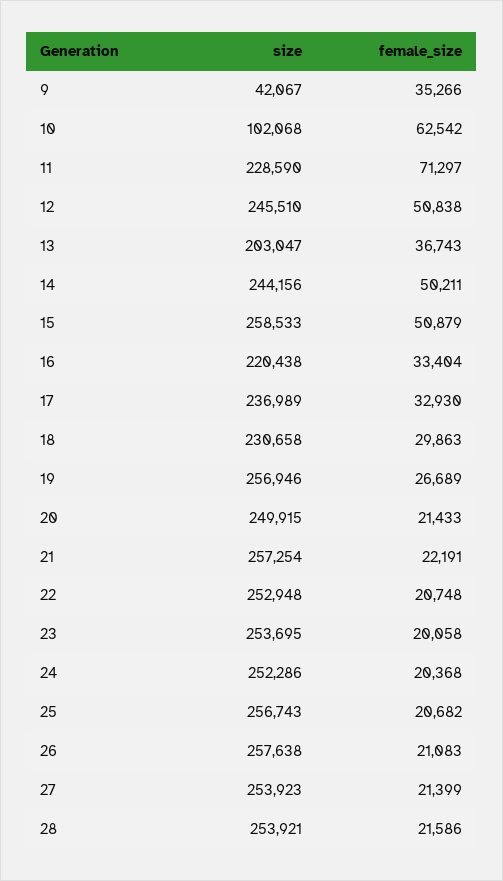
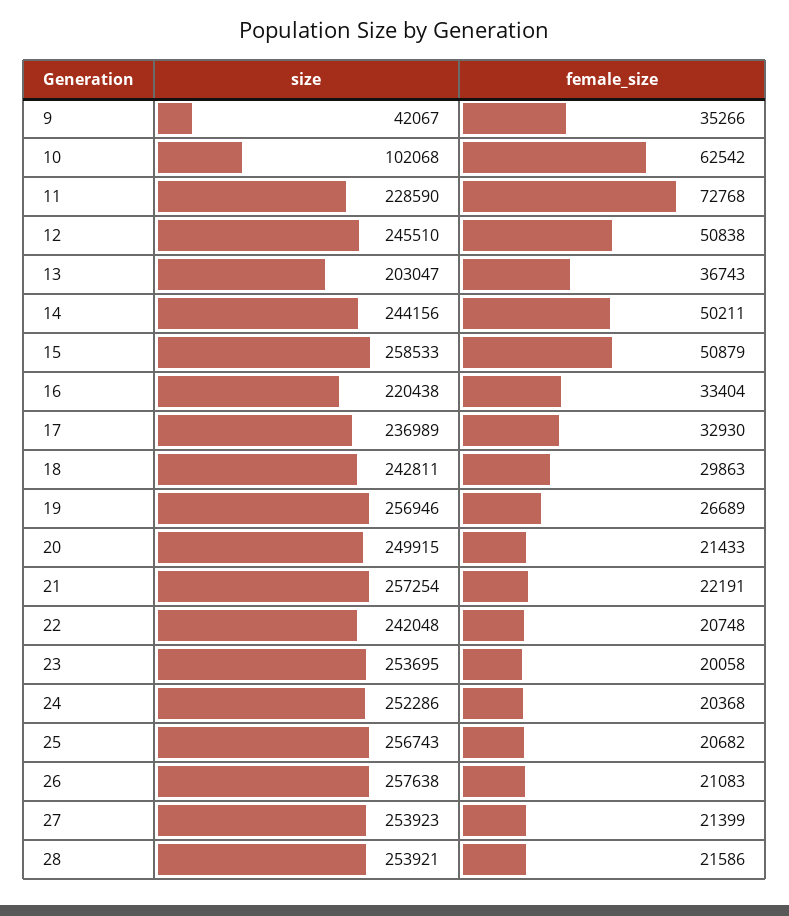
female_size, 11: 71297 -> 72768
size, 18: 230658 -> 242811
size, 22: 252948 -> 242048

